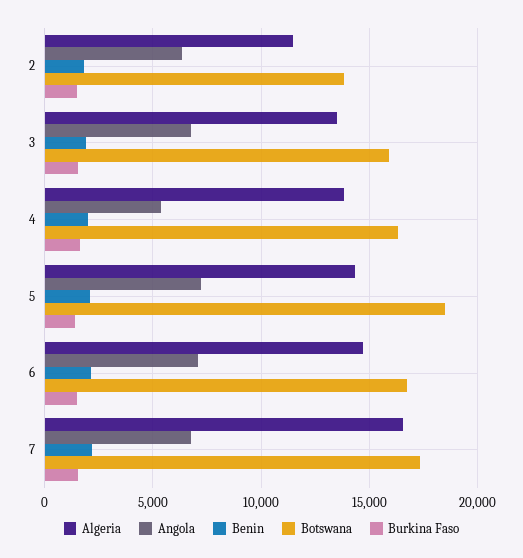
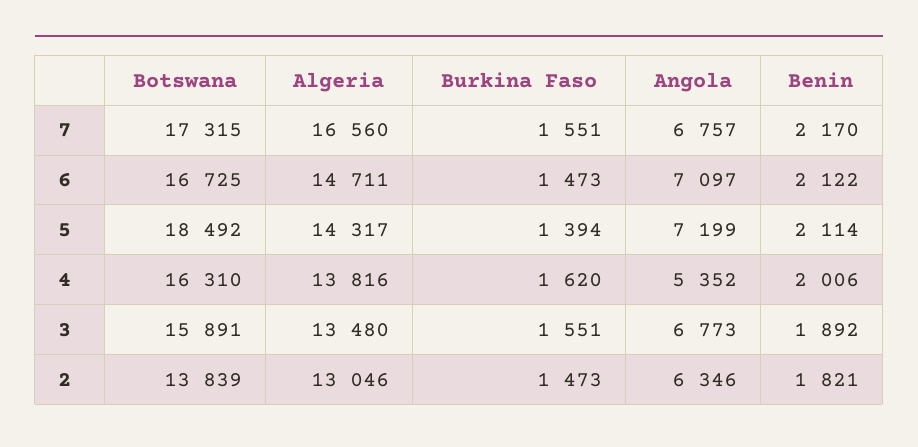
Algeria, 2: 11500 -> 13046

